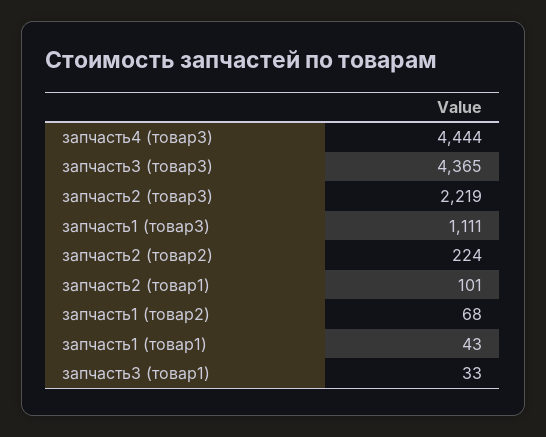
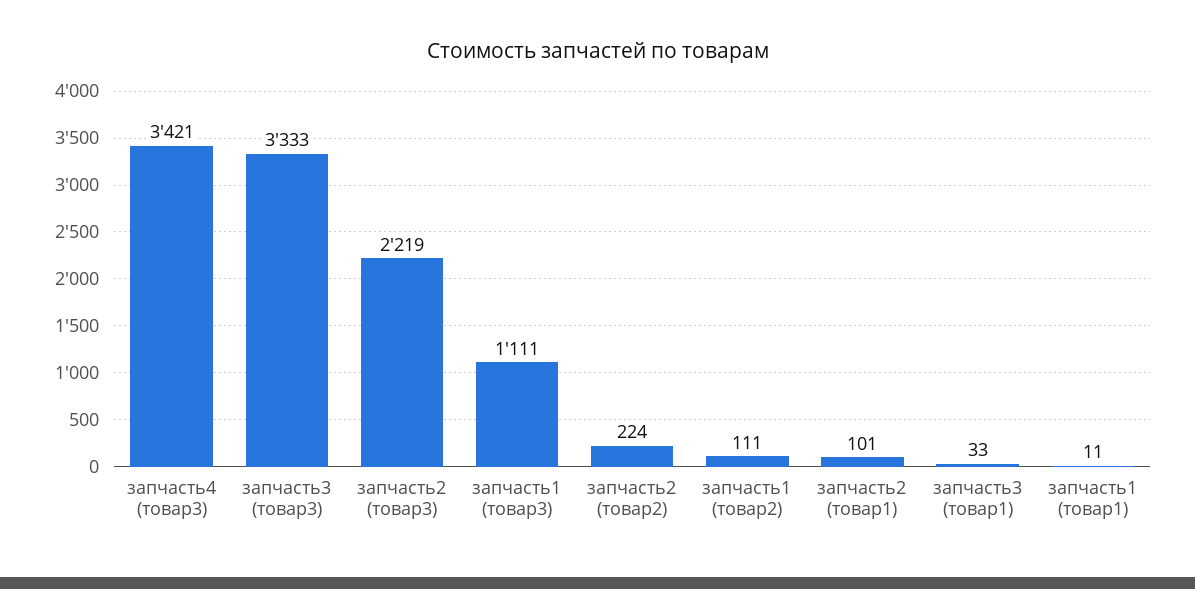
запчасть4 (товар3): 4444 -> 3421
запчасть3 (товар3): 4365 -> 3333
запчасть1 (товар2): 68 -> 111
запчасть1 (товар1): 43 -> 11

